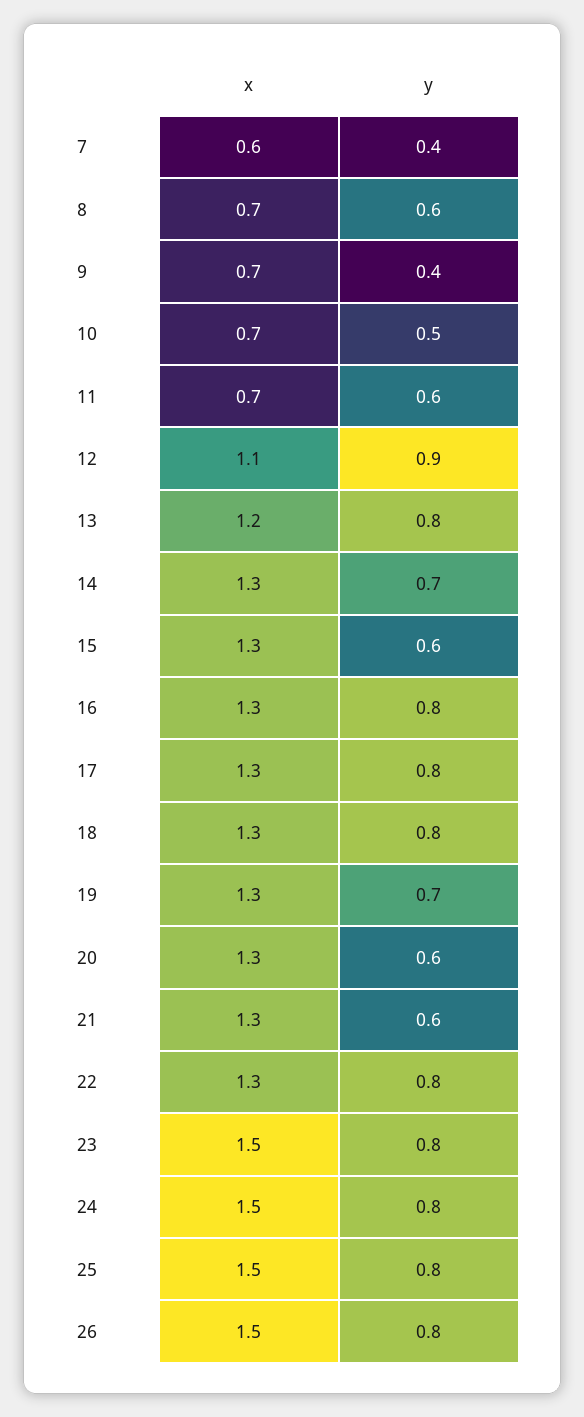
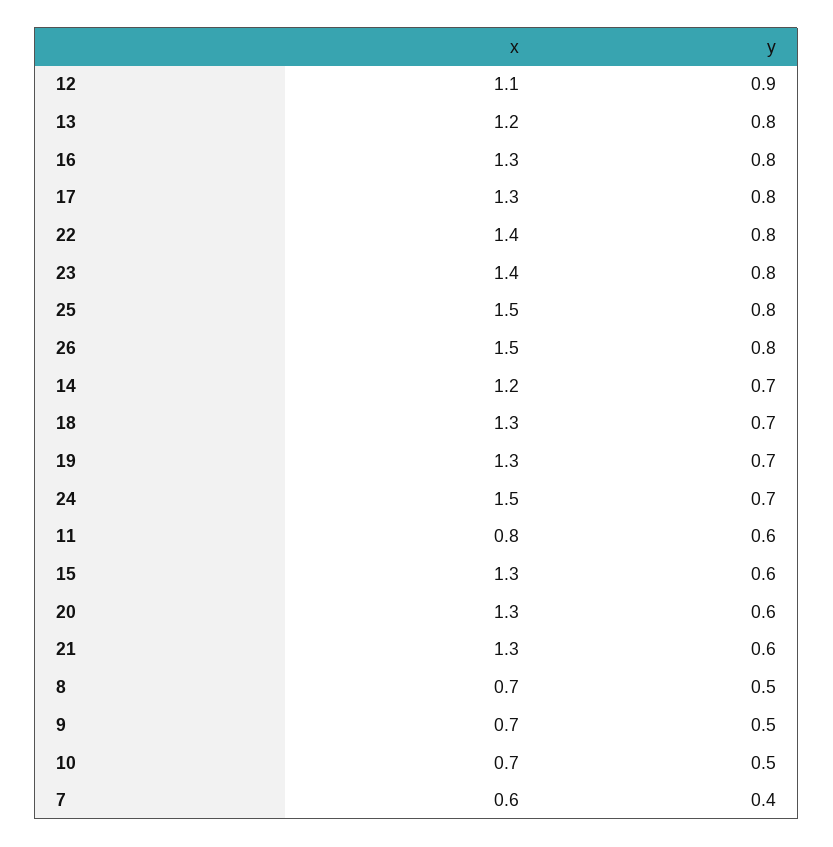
y, 8: 0.6 -> 0.5
y, 9: 0.4 -> 0.5
x, 11: 0.7 -> 0.8
x, 14: 1.3 -> 1.2
y, 18: 0.8 -> 0.7
x, 22: 1.3 -> 1.4
x, 23: 1.5 -> 1.4
y, 24: 0.8 -> 0.7

